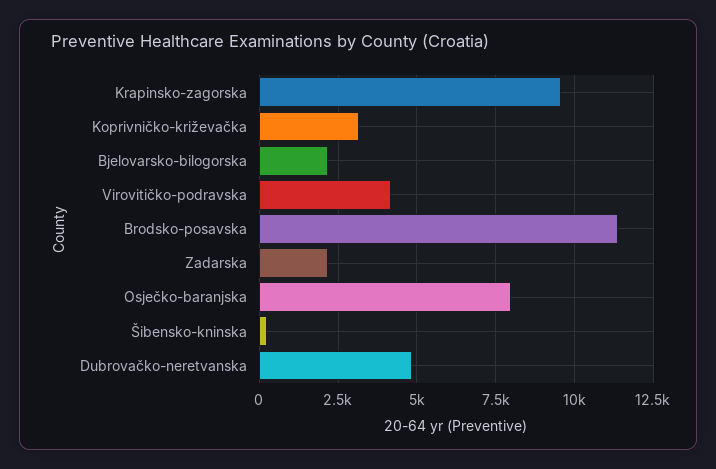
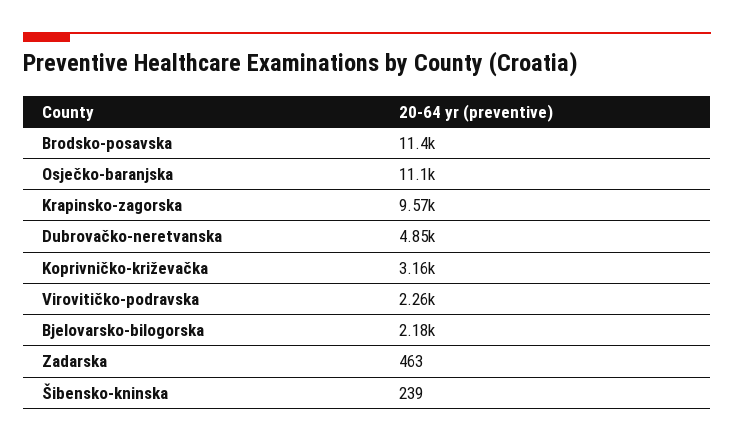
Virovitičko-podravska: 4250 -> 2260
Zadarska: 2250 -> 463
Osječko-baranjska: 8000 -> 11100

